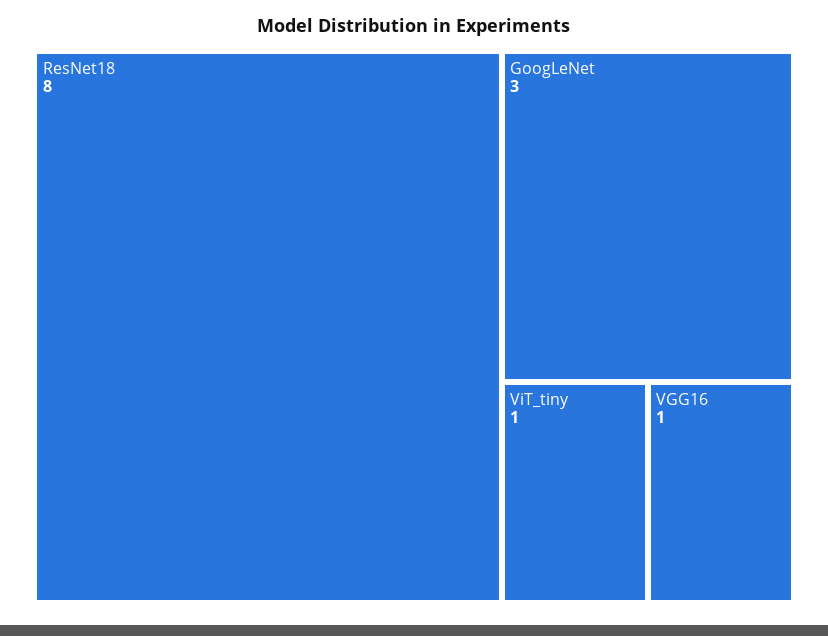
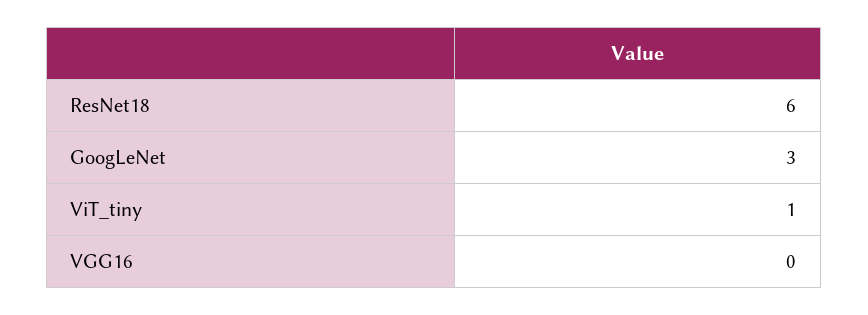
ResNet18: 8 -> 6
VGG16: 1 -> 0

